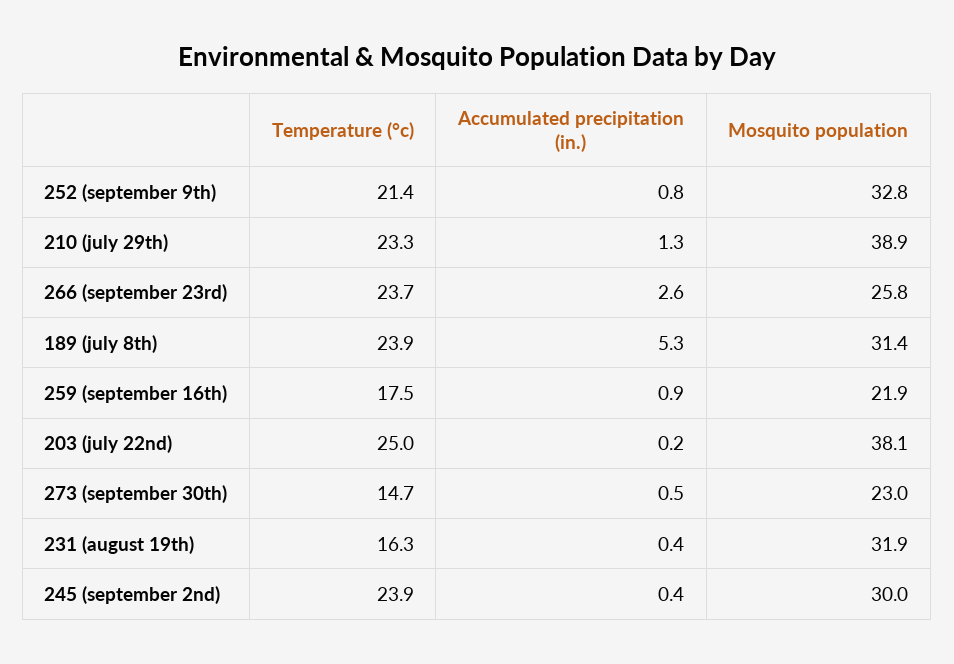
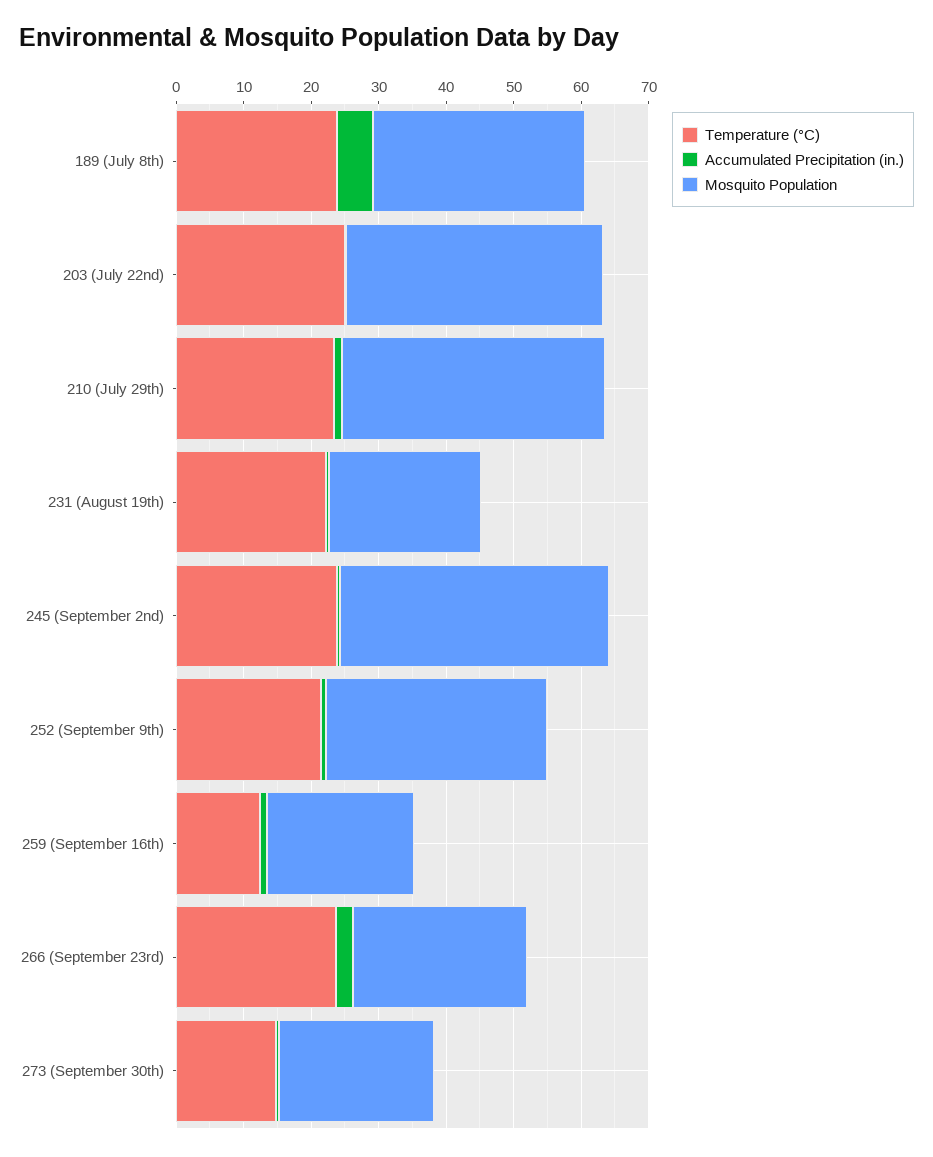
Temperature (°c), 259 (september 16th): 17.5 -> 12
Temperature (°c), 231 (august 19th): 16.3 -> 22
Mosquito population, 231 (august 19th): 31.9 -> 22
Mosquito population, 245 (september 2nd): 30 -> 40

